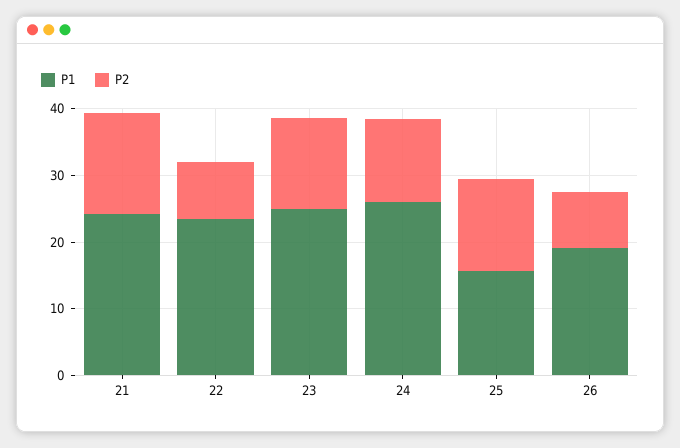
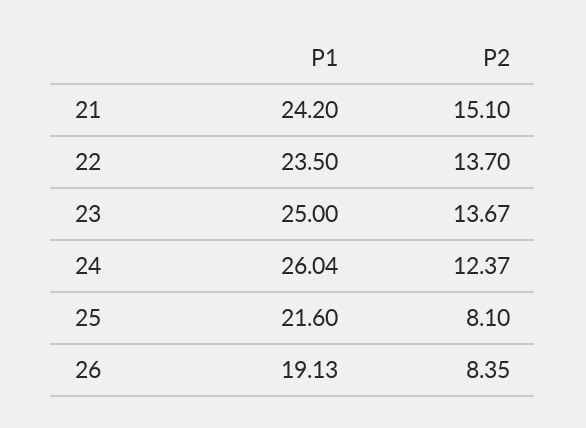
P2, 22: 8 -> 13.7
P1, 25: 16 -> 21.6
P2, 25: 14 -> 8.1

